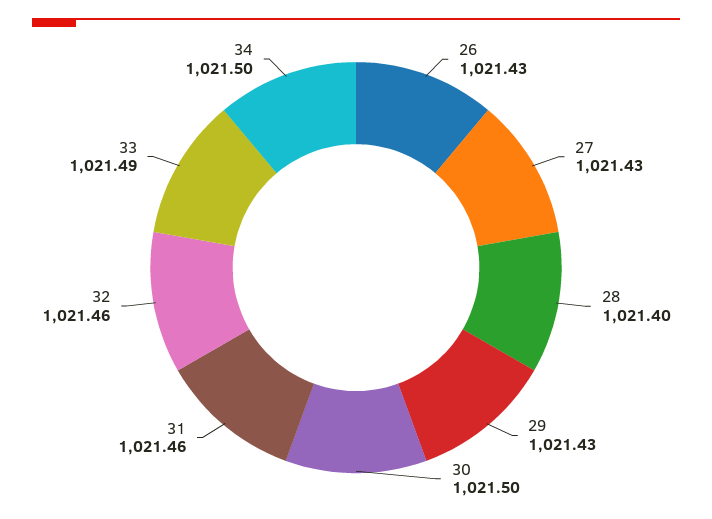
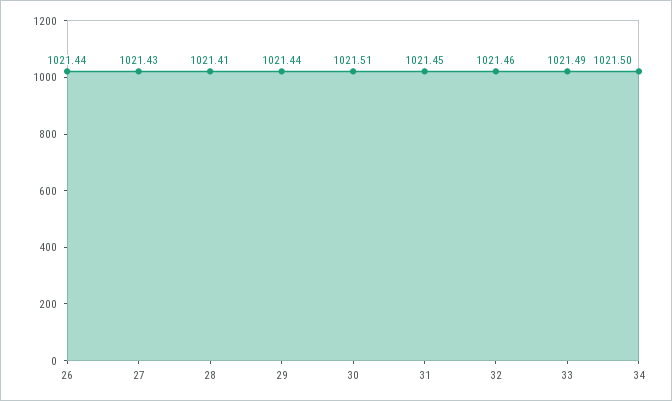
26: 1021.43 -> 1021.44
28: 1021.4 -> 1021.41
29: 1021.43 -> 1021.44
30: 1021.5 -> 1021.51
31: 1021.46 -> 1021.45

